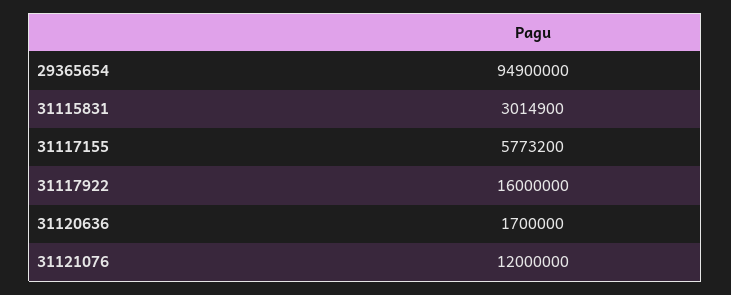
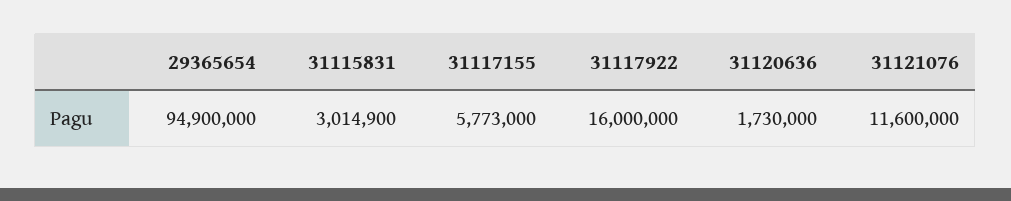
31117155: 5773200 -> 5773000
31120636: 1700000 -> 1730000
31121076: 12000000 -> 11600000

